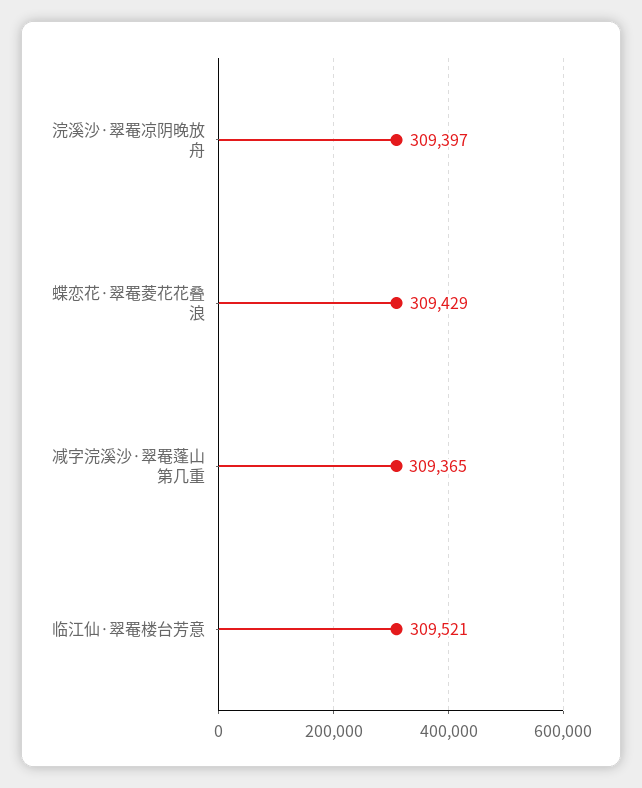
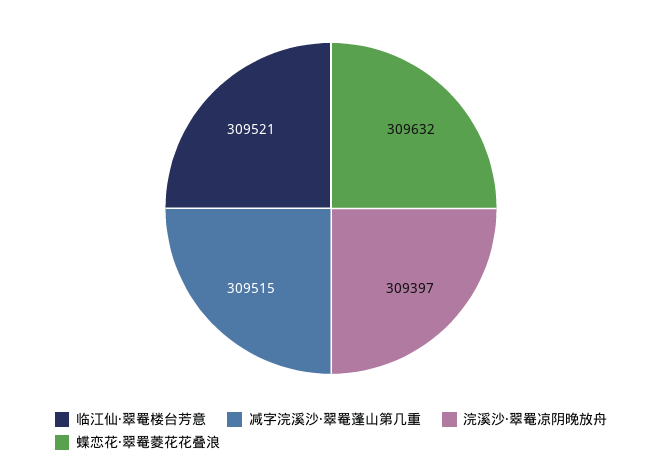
蝶恋花·翠罨菱花花叠浪: 309429 -> 309632
减字浣溪沙·翠罨蓬山第几重: 309365 -> 309515

